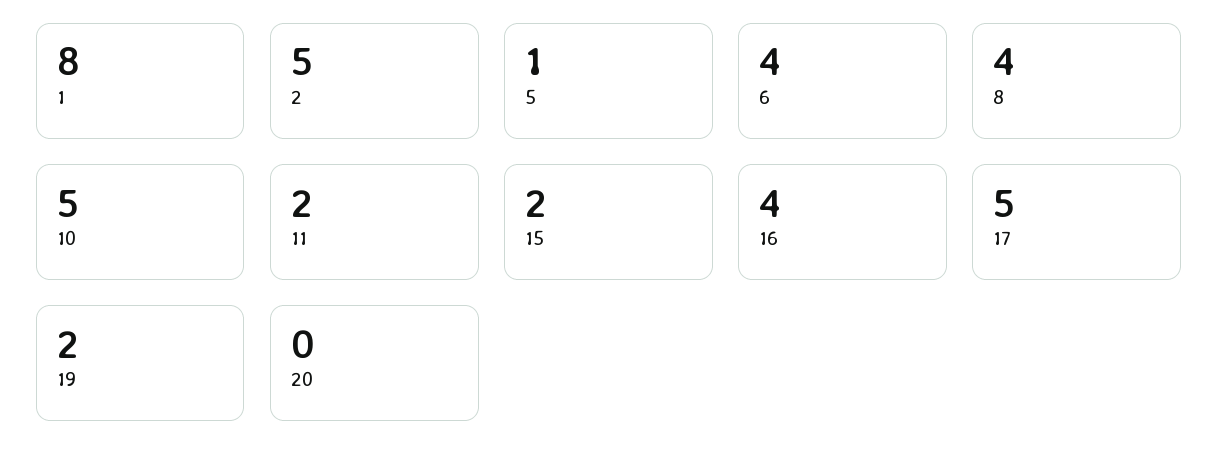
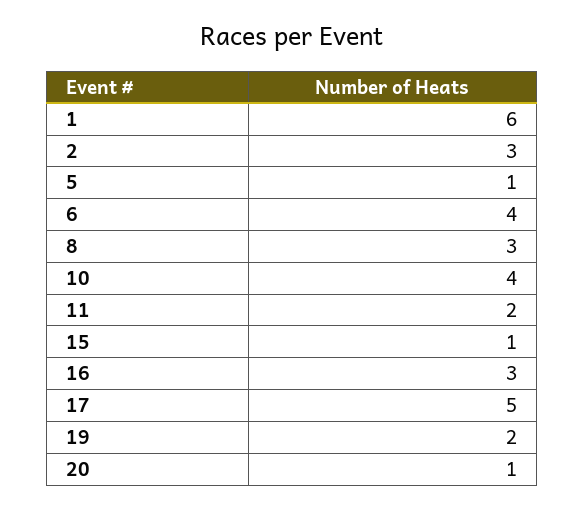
1: 8 -> 6
2: 5 -> 3
8: 4 -> 3
10: 5 -> 4
15: 2 -> 1
16: 4 -> 3
20: 0 -> 1

